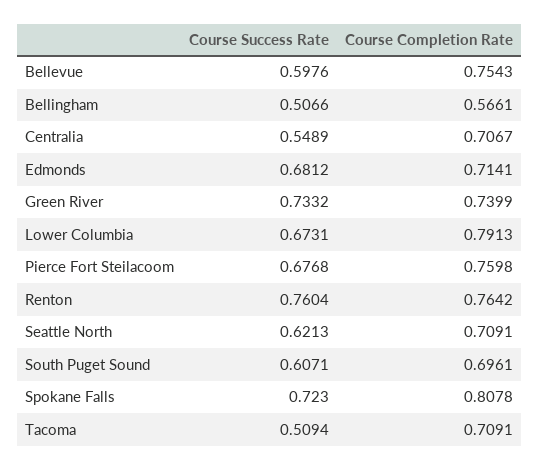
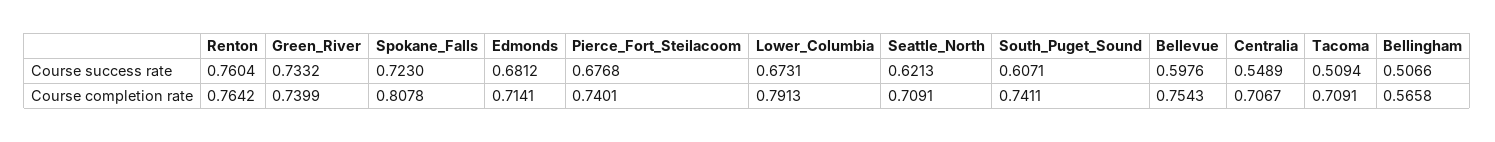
Course Completion Rate, Bellingham: 0.5661 -> 0.5658
Course Completion Rate, Pierce Fort Steilacoom: 0.7598 -> 0.7401
Course Completion Rate, South Puget Sound: 0.6961 -> 0.7411

